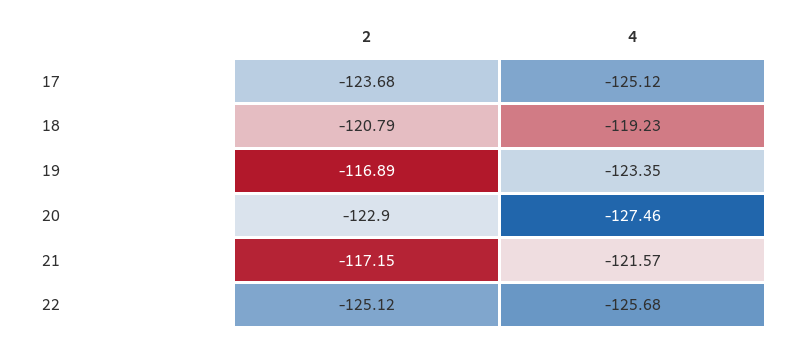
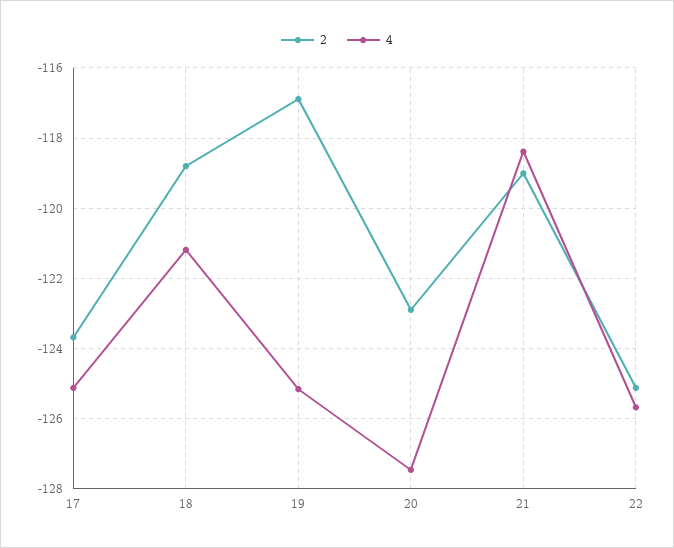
2, 18: -120.79 -> -118.8
4, 18: -119.23 -> -121.2
4, 19: -123.35 -> -125.2
2, 21: -117.15 -> -119
4, 21: -121.57 -> -118.4

